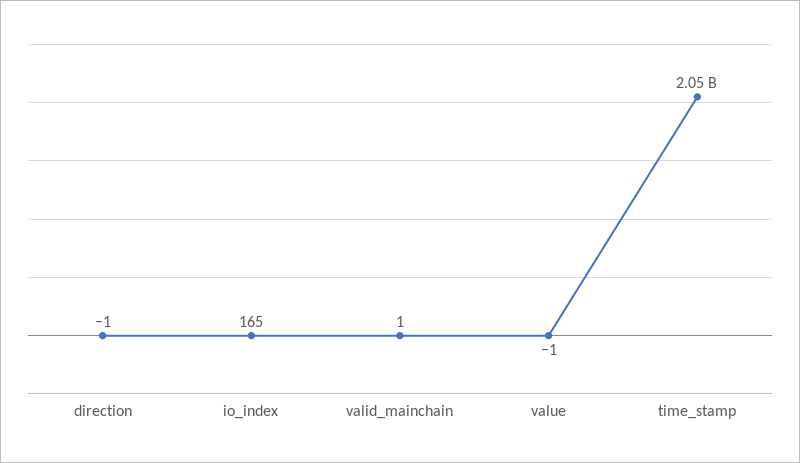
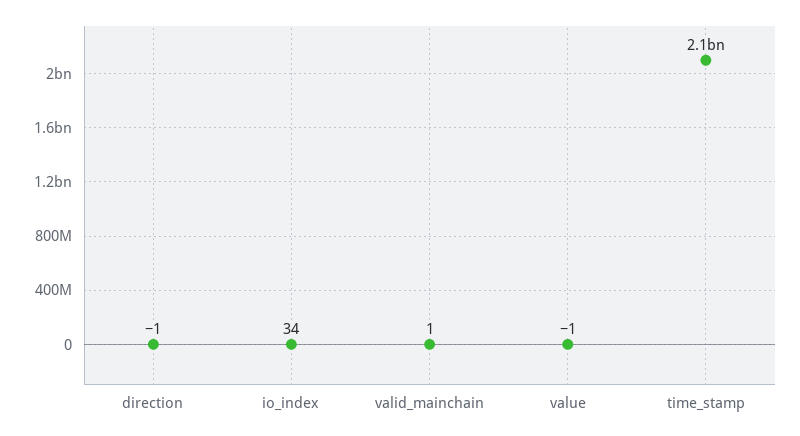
io_index: 165 -> 34

